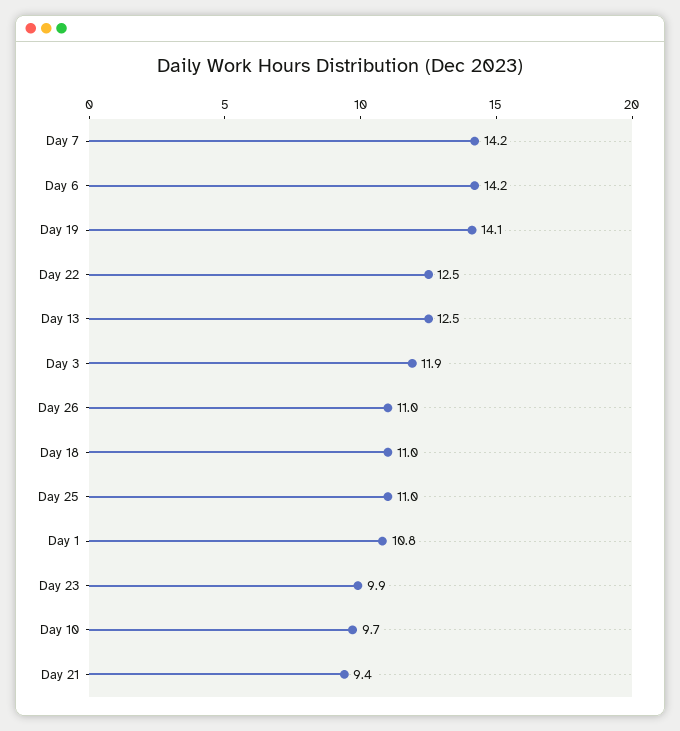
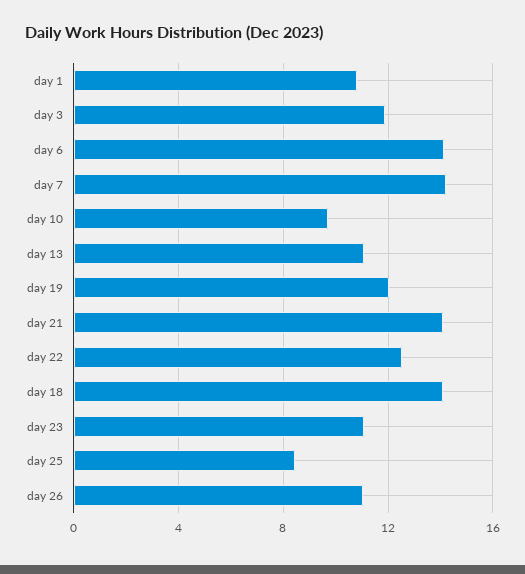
Day 19: 14.1 -> 12
Day 13: 12.5 -> 11
Day 18: 11 -> 14
Day 25: 11 -> 8.5
Day 23: 9.9 -> 11
Day 21: 9.4 -> 14

